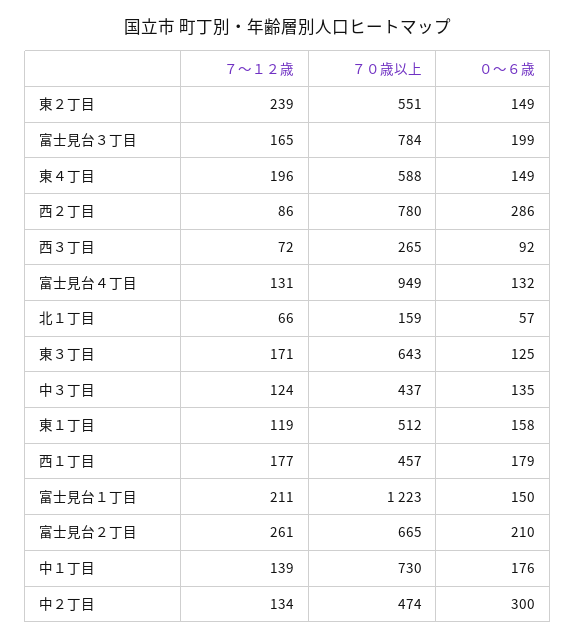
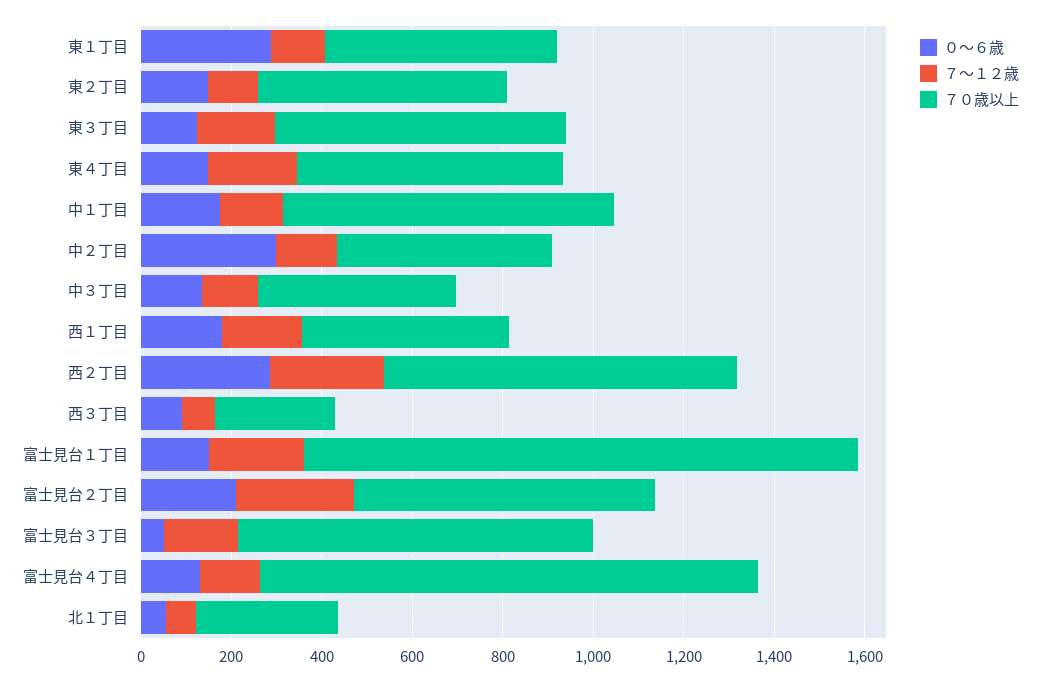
７～１２歳, 東２丁目: 239 -> 100
０～６歳, 富士見台３丁目: 199 -> 50
７～１２歳, 西２丁目: 86 -> 250
７０歳以上, 富士見台４丁目: 949 -> 1100
７０歳以上, 北１丁目: 159 -> 300
０～６歳, 東１丁目: 158 -> 300

